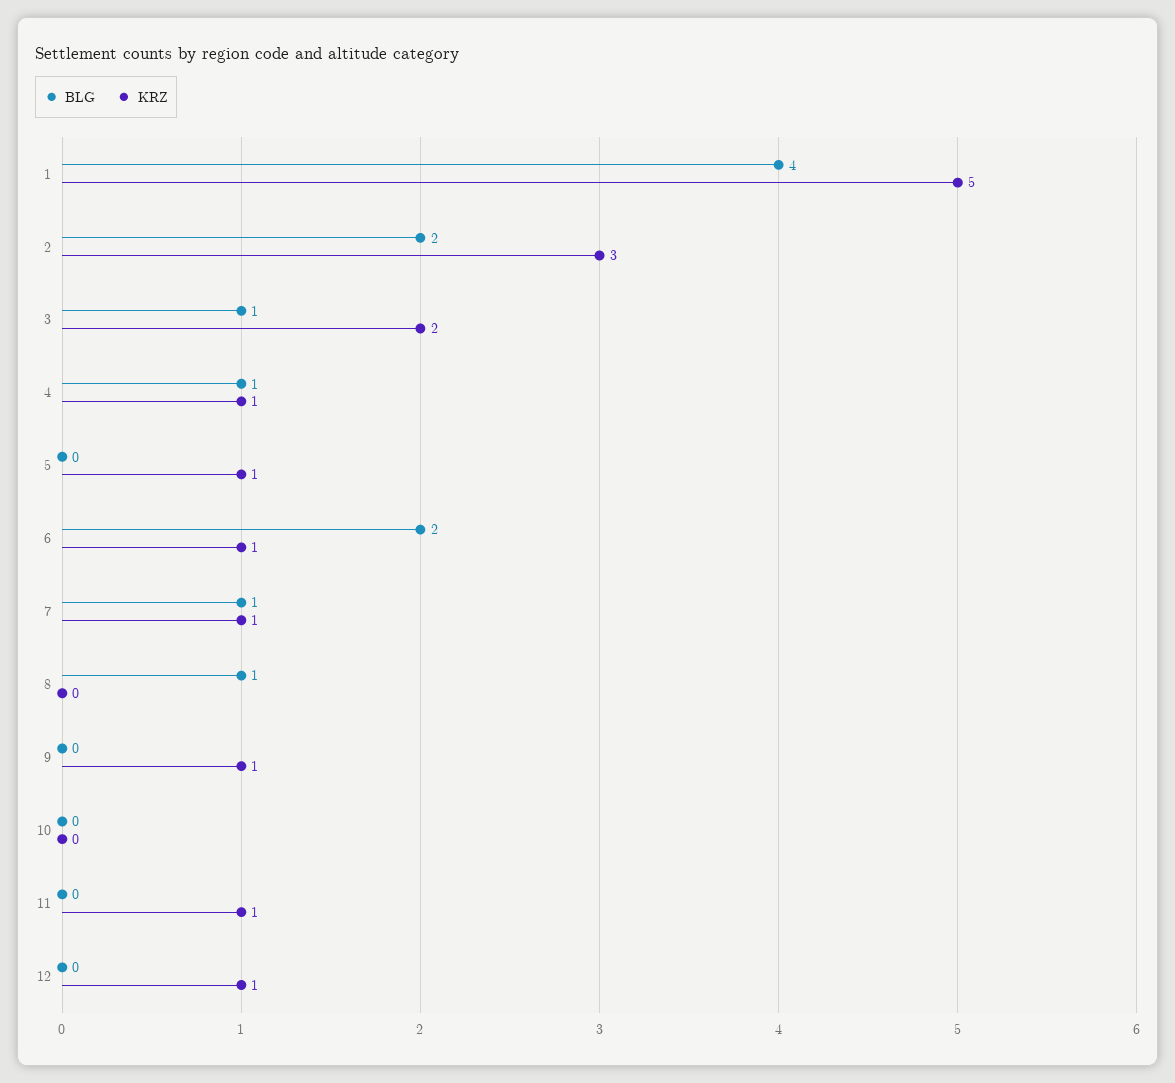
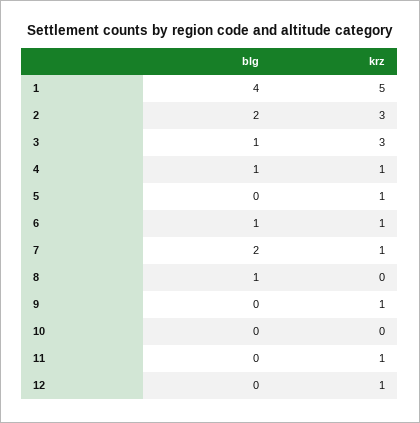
KRZ, 3: 2 -> 3
BLG, 6: 2 -> 1
BLG, 7: 1 -> 2

